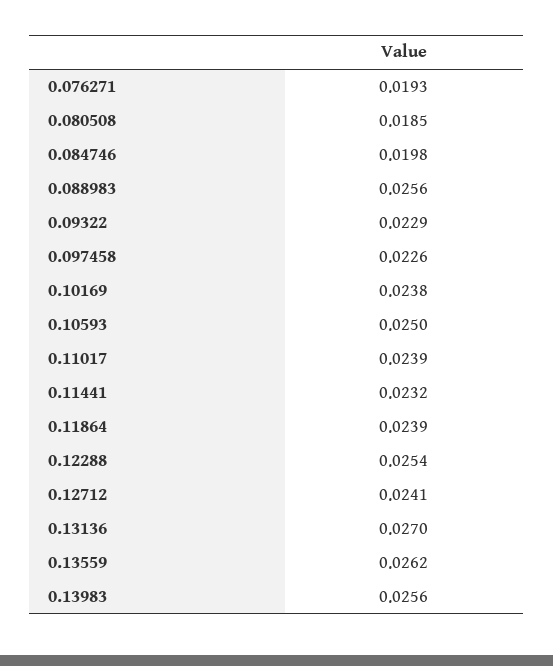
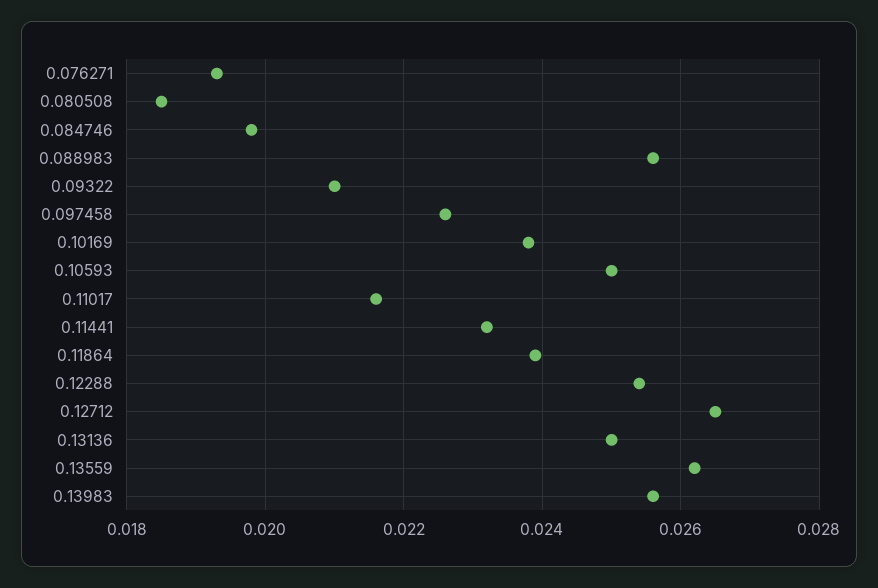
0.09322: 0.0229 -> 0.021
0.11017: 0.0239 -> 0.0215
0.12712: 0.0241 -> 0.0265
0.13136: 0.027 -> 0.025

